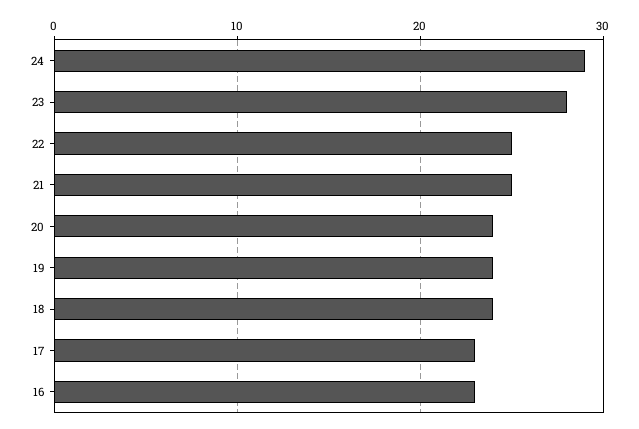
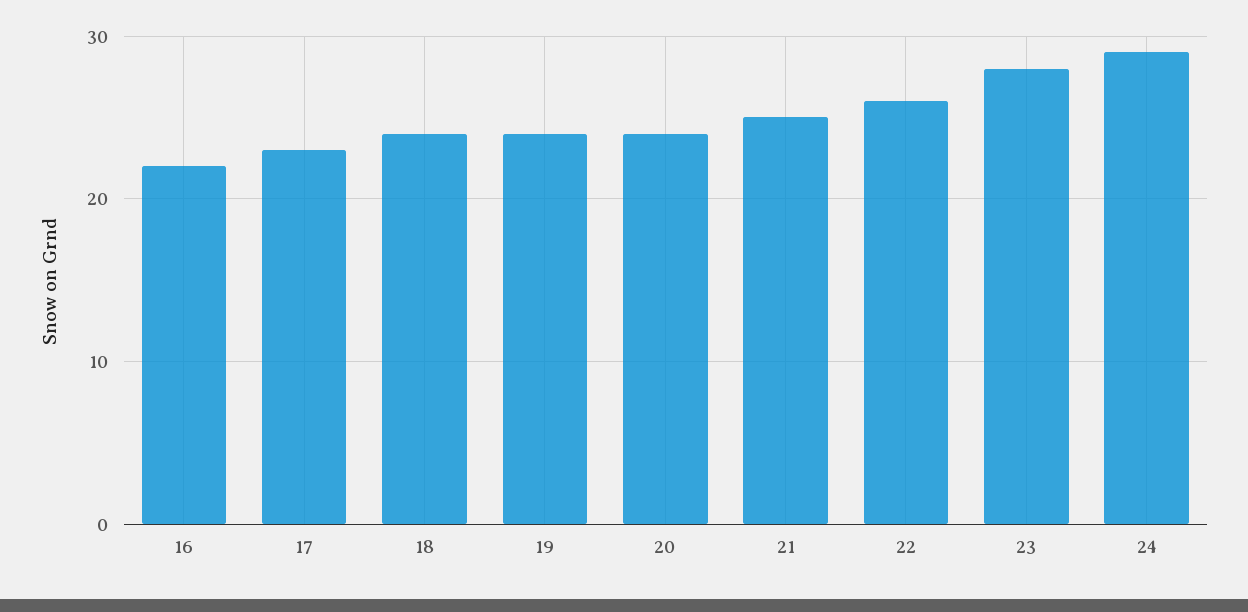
22: 25 -> 26
16: 23 -> 22

